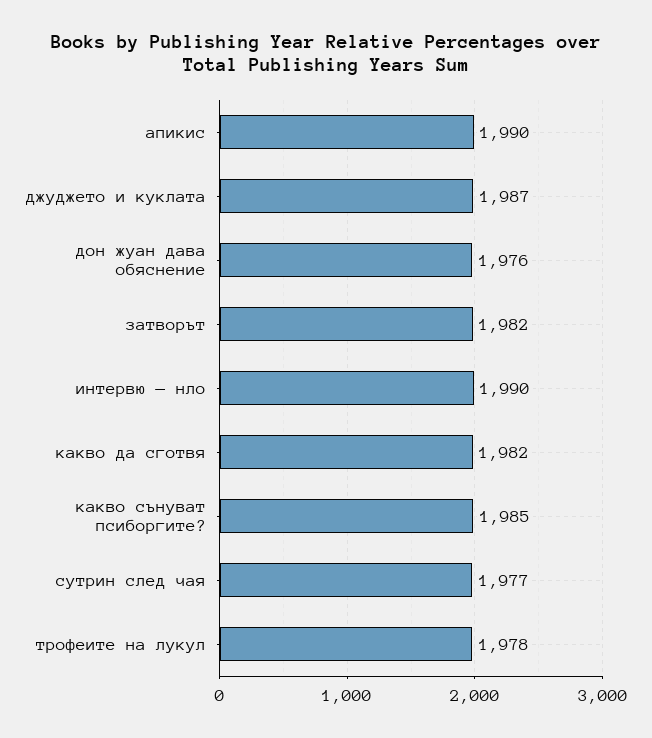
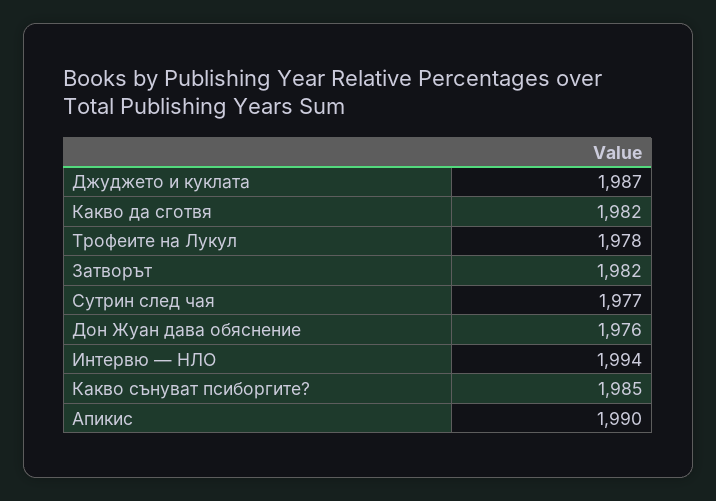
интервю — нло: 1990 -> 1994

